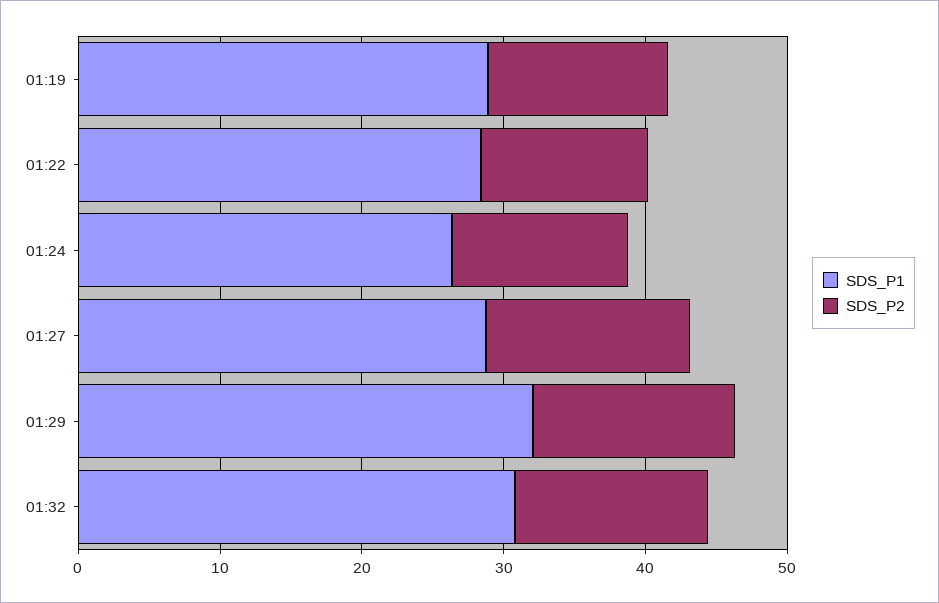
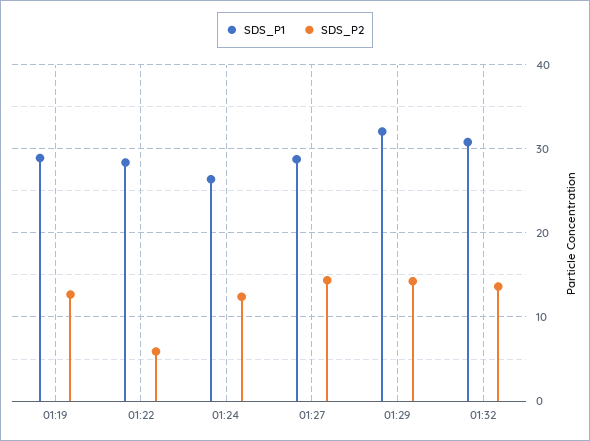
SDS_P2, 01:22: 12 -> 6

